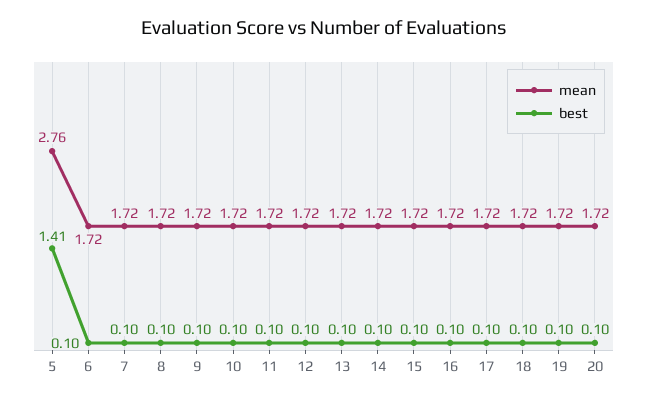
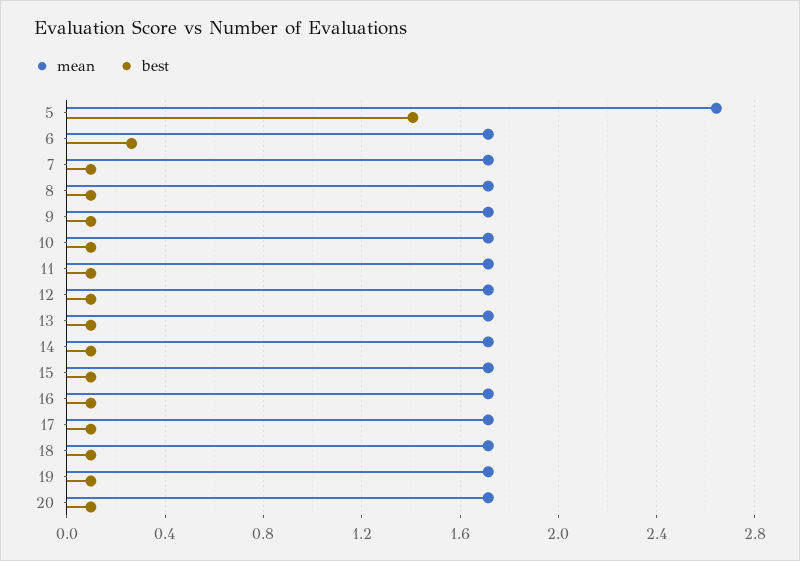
mean, 5: 2.76 -> 2.65
best, 6: 0.1 -> 0.25

